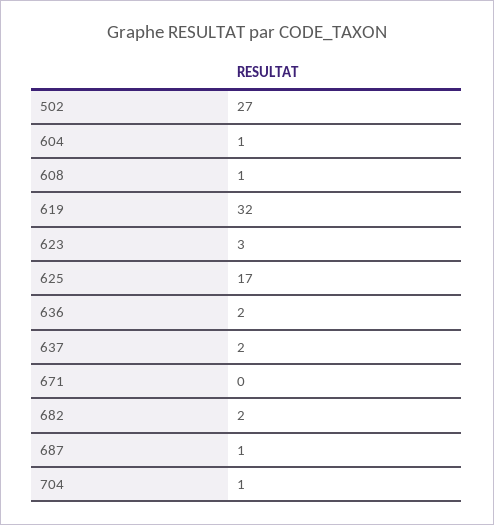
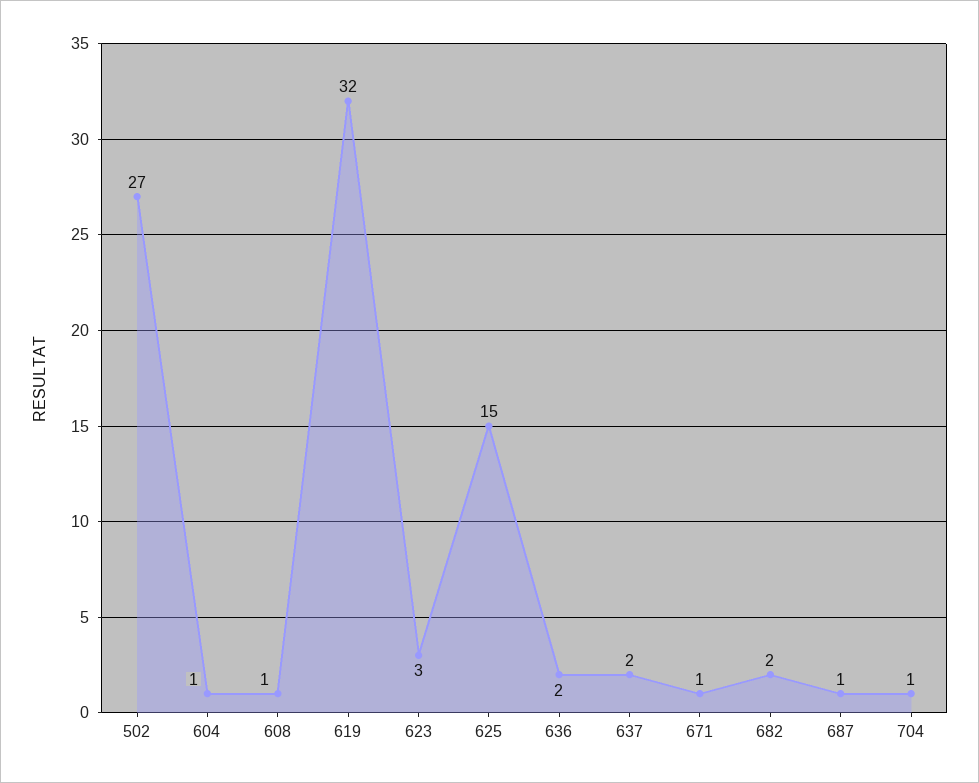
625: 17 -> 15
671: 0 -> 1

